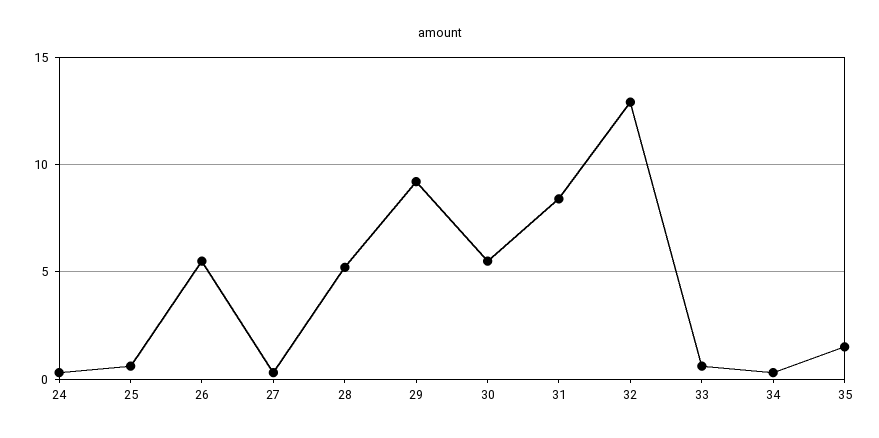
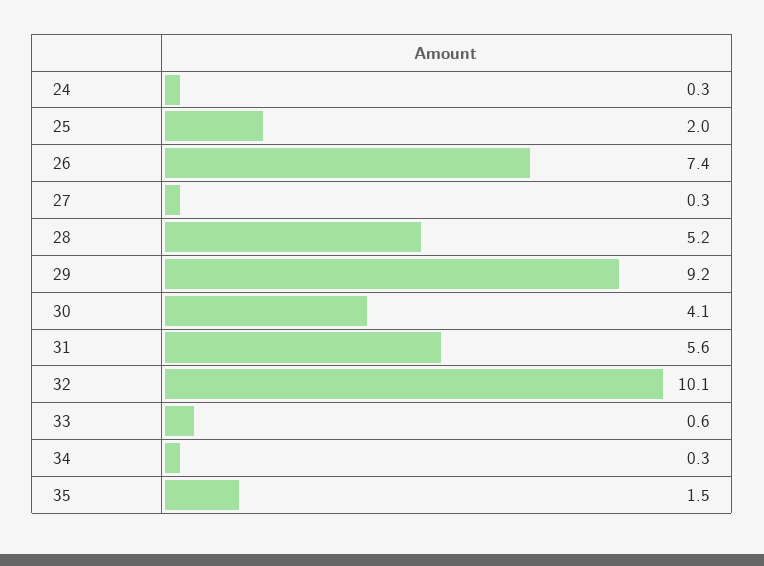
25: 0.5 -> 2
26: 5.5 -> 7.4
30: 5.5 -> 4.1
31: 8.5 -> 5.6
32: 13 -> 10.1

